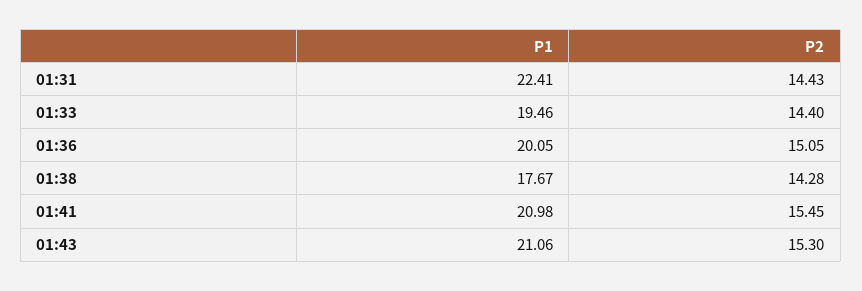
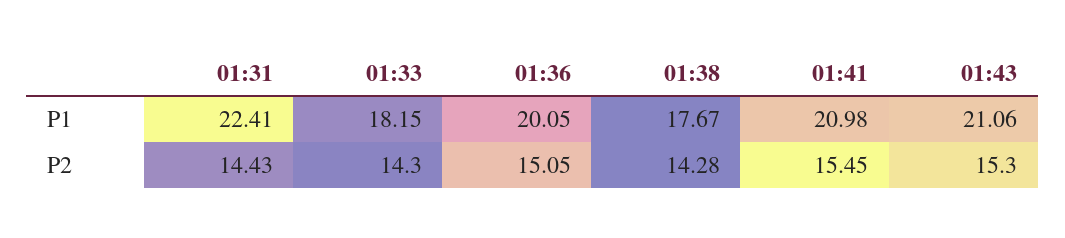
P1, 01:33: 19.46 -> 18.15
P2, 01:33: 14.4 -> 14.3

